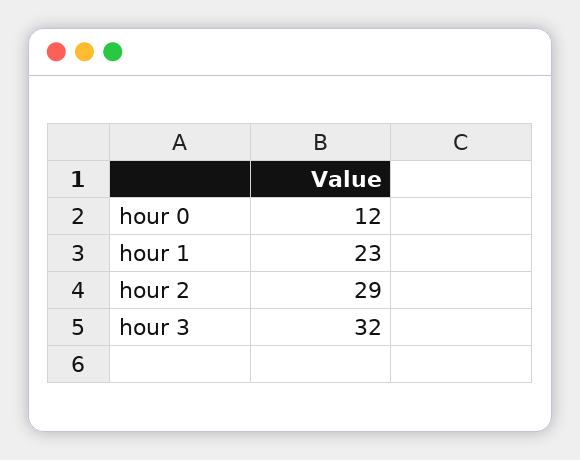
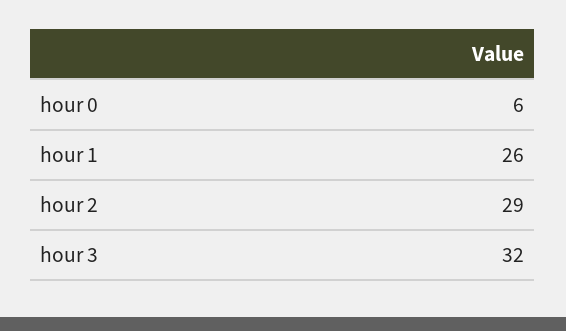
hour 0: 12 -> 6
hour 1: 23 -> 26

